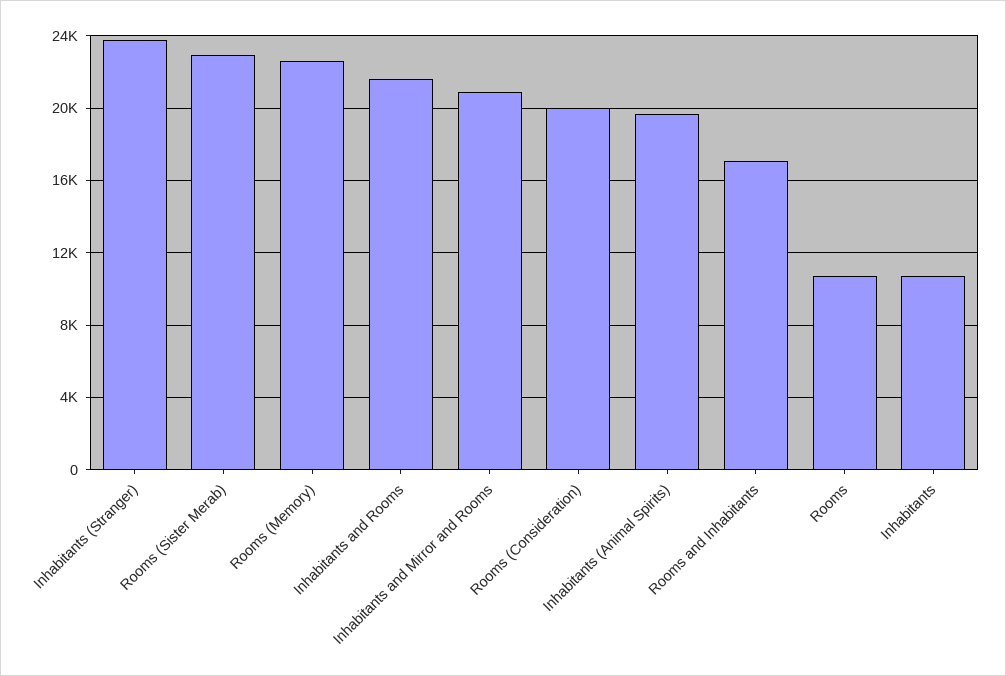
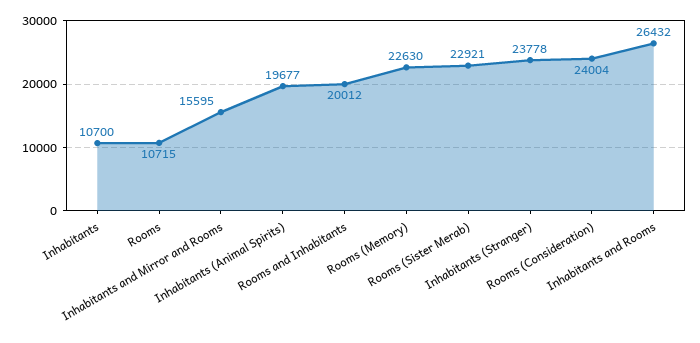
Inhabitants and Rooms: 21500 -> 26432
Inhabitants and Mirror and Rooms: 21000 -> 15595
Rooms (Consideration): 20000 -> 24004
Rooms and Inhabitants: 17000 -> 20012

